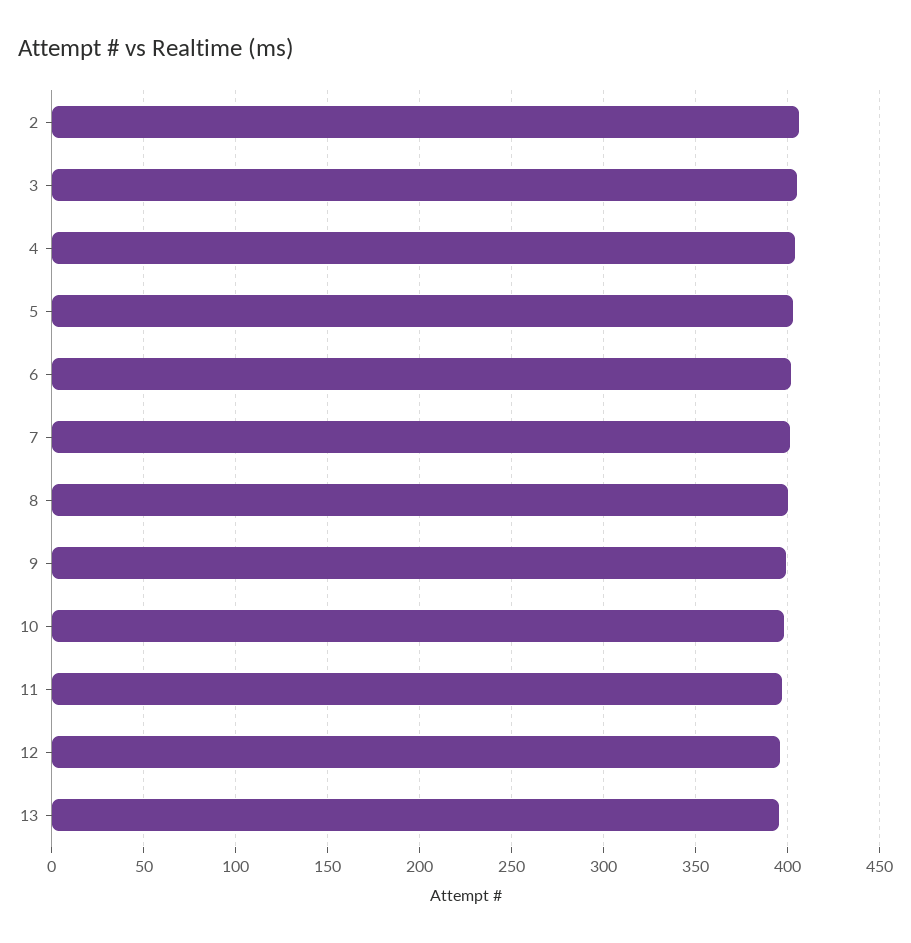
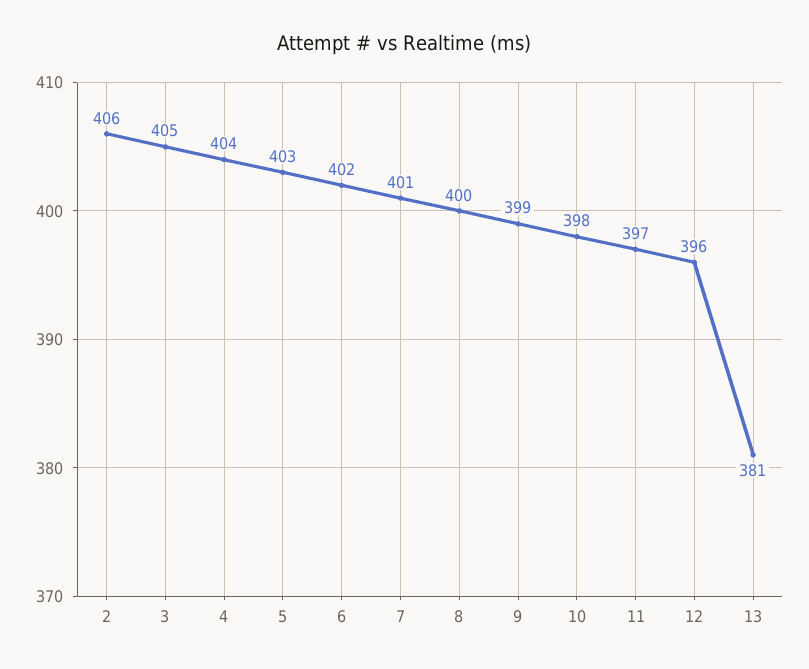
13: 395 -> 381

